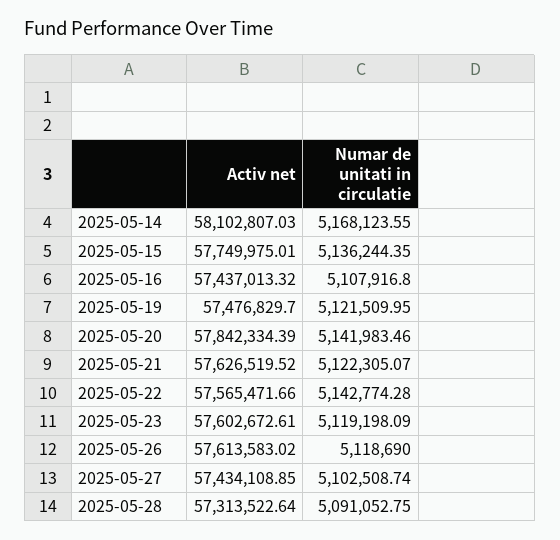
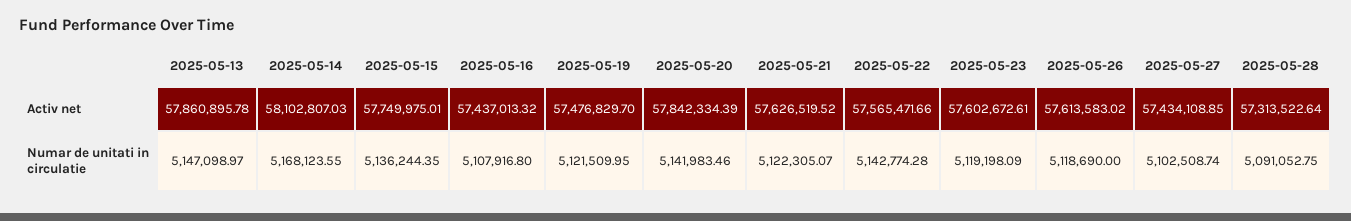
Activ net, 2025-05-13: none -> 57860895.78
Numar de unitati in circulatie, 2025-05-13: none -> 5147098.97

